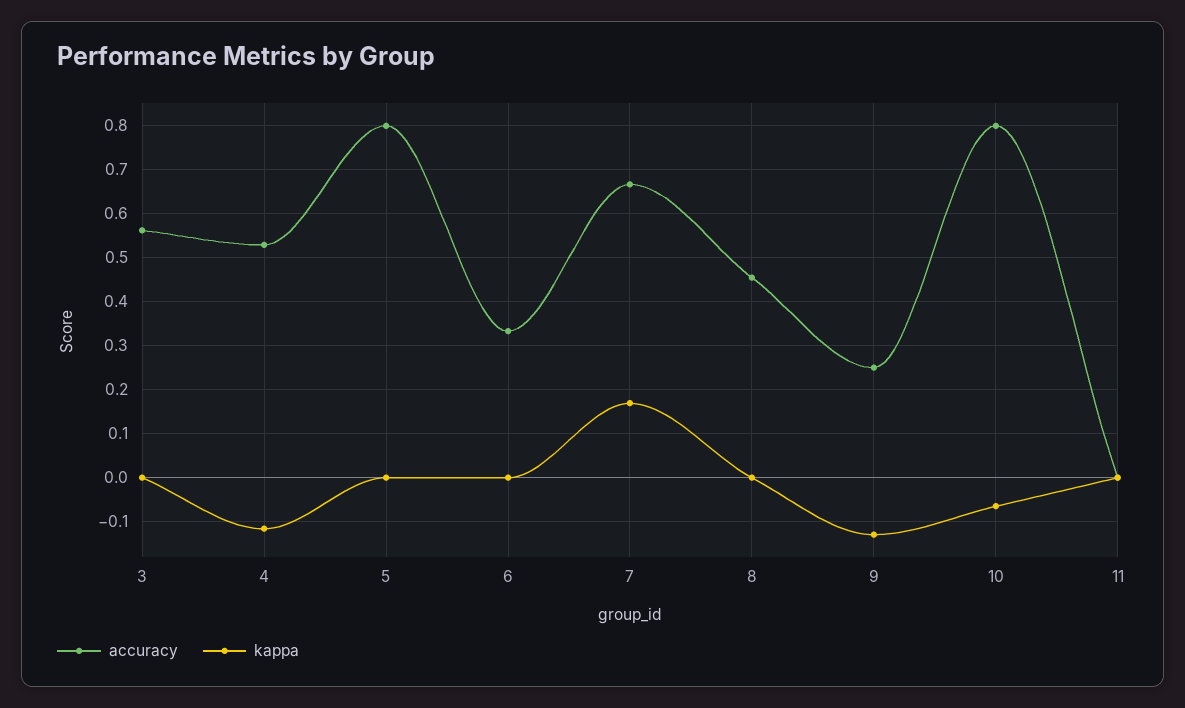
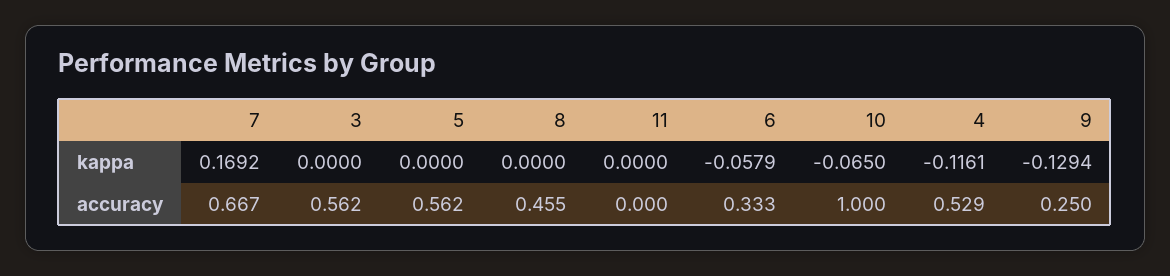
accuracy, 5: 0.8 -> 0.562
kappa, 6: 0 -> -0.0579
accuracy, 10: 0.8 -> 1

